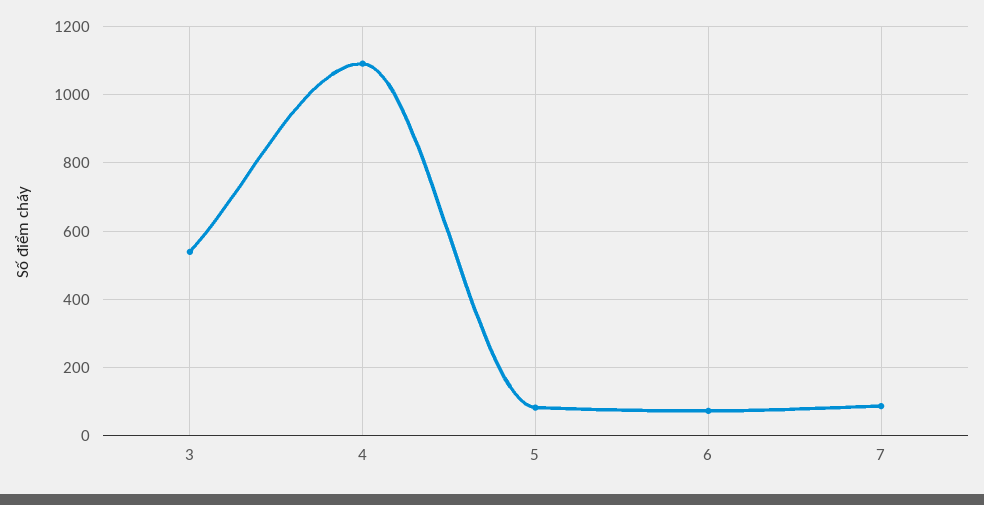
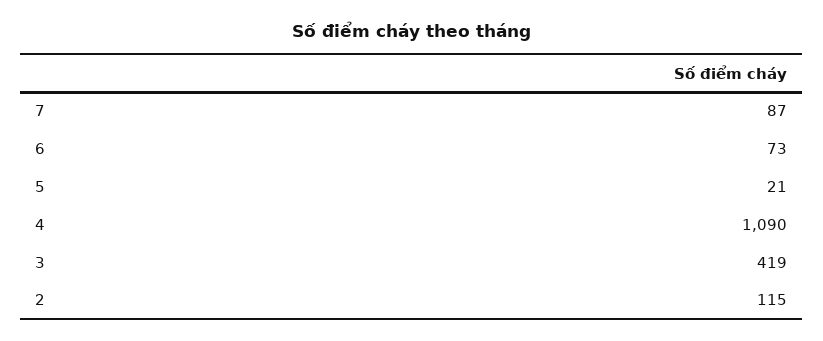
3: 540 -> 419
5: 80 -> 21
2: none -> 115

